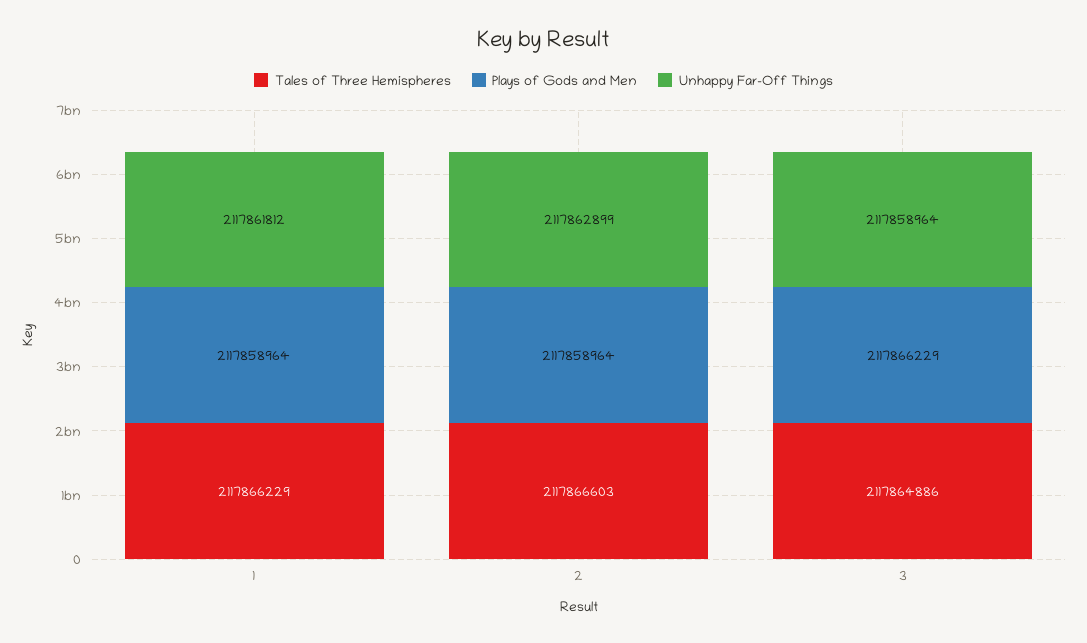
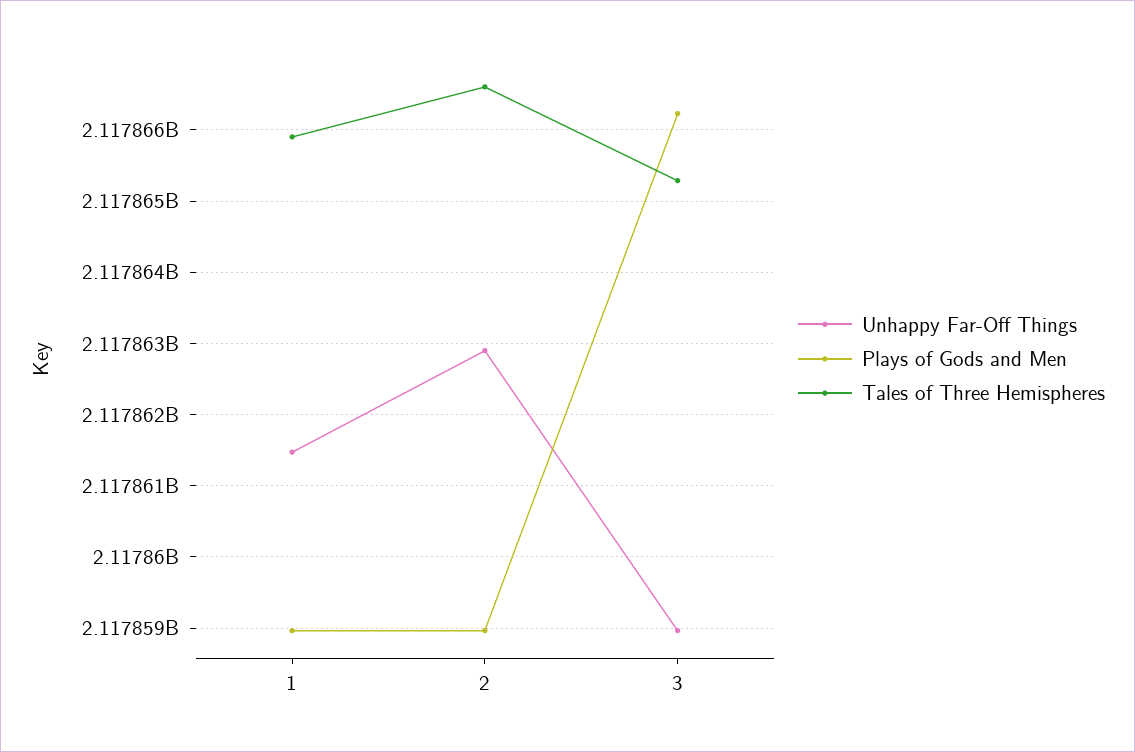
Tales of Three Hemispheres, 1: 2117866229 -> 2117865900
Unhappy Far-Off Things, 1: 2117861812 -> 2117861500
Tales of Three Hemispheres, 3: 2117864886 -> 2117865300

